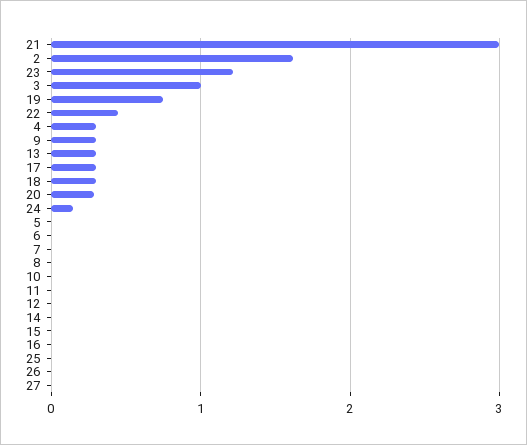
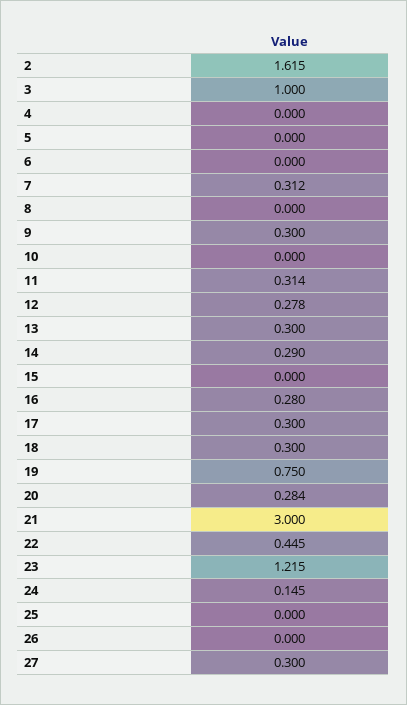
4: 0.3 -> 0
7: 0 -> 0.312
11: 0 -> 0.314
12: 0 -> 0.278
14: 0 -> 0.29
16: 0 -> 0.28
27: 0 -> 0.3

